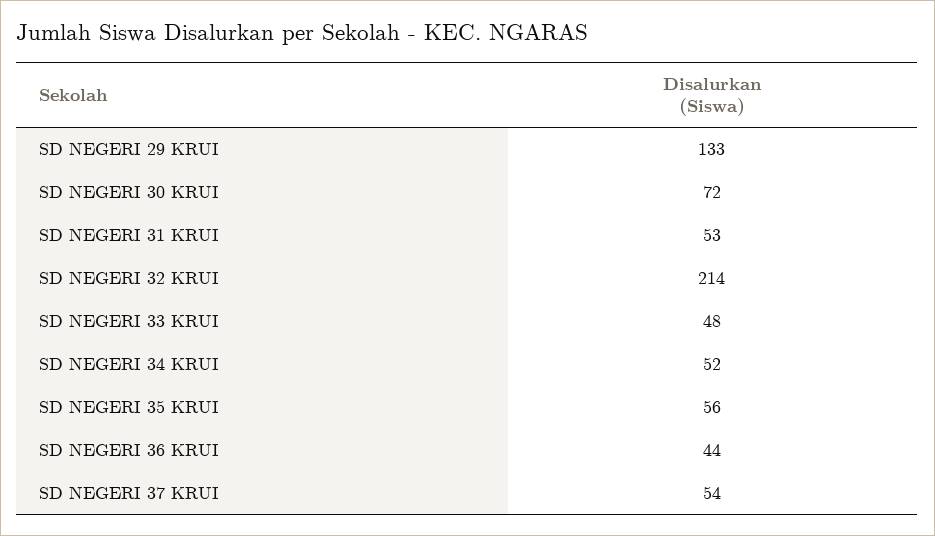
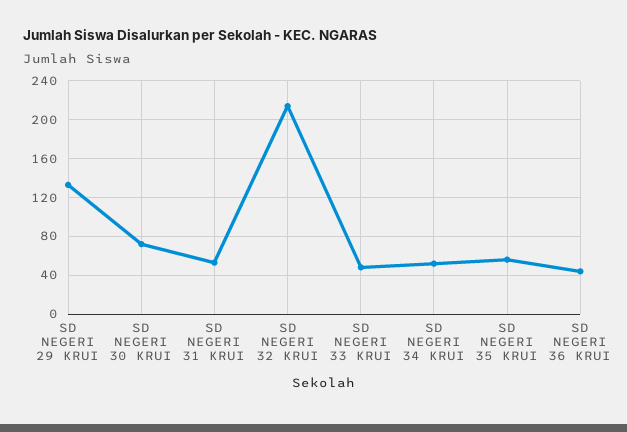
SD NEGERI 37 KRUI: 54 -> none

